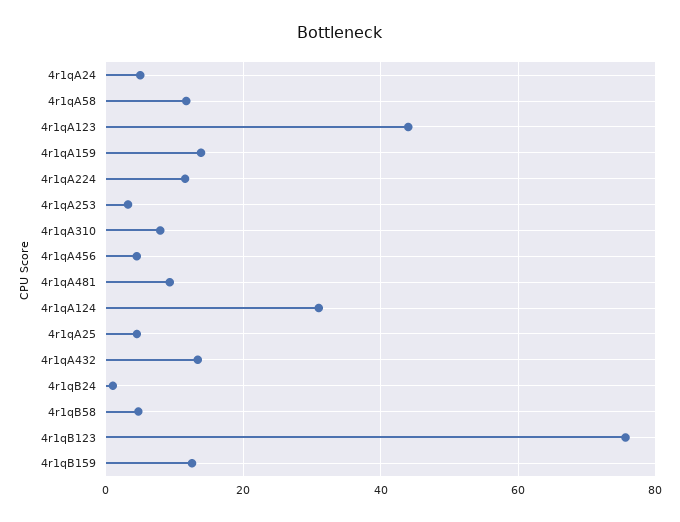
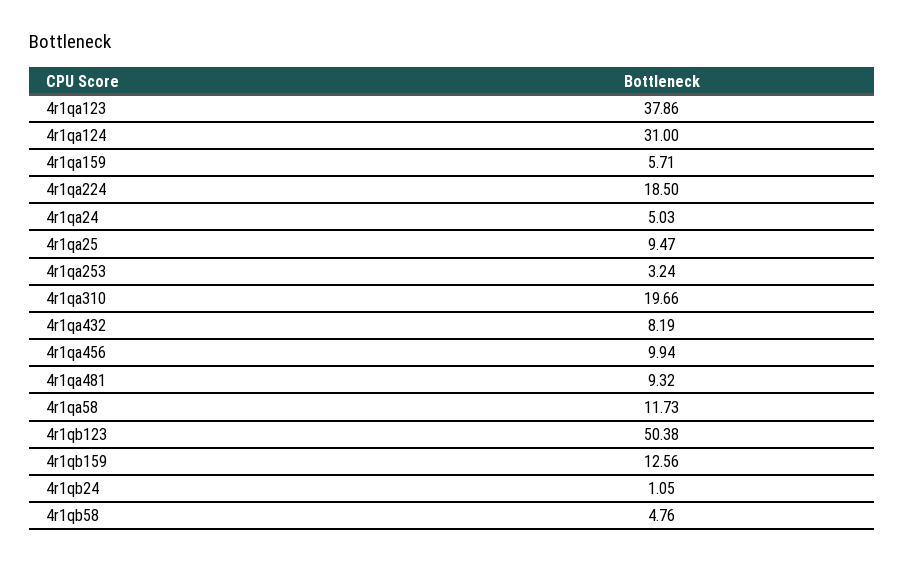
4r1qA123: 44 -> 37.86
4r1qA159: 14 -> 5.71
4r1qA224: 12 -> 18.5
4r1qA310: 8 -> 19.66
4r1qA456: 4 -> 9.94
4r1qA25: 4 -> 9.47
4r1qA432: 14 -> 8.19
4r1qB123: 76 -> 50.38

